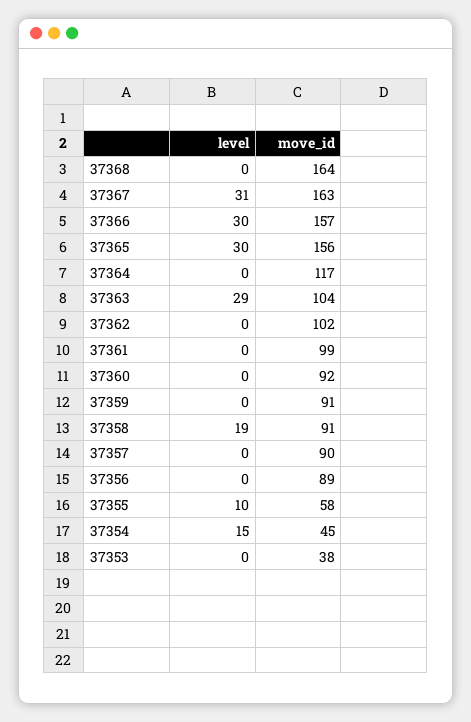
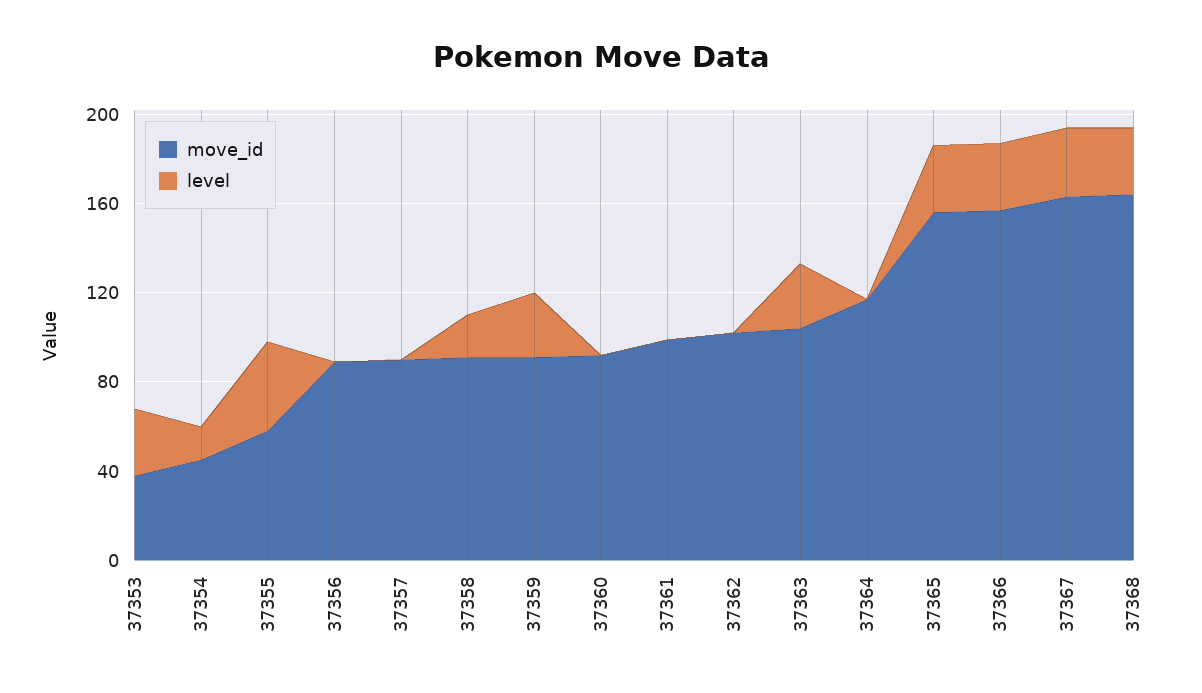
level, 37368: 0 -> 30
level, 37359: 0 -> 30
level, 37355: 10 -> 40
level, 37353: 0 -> 30

